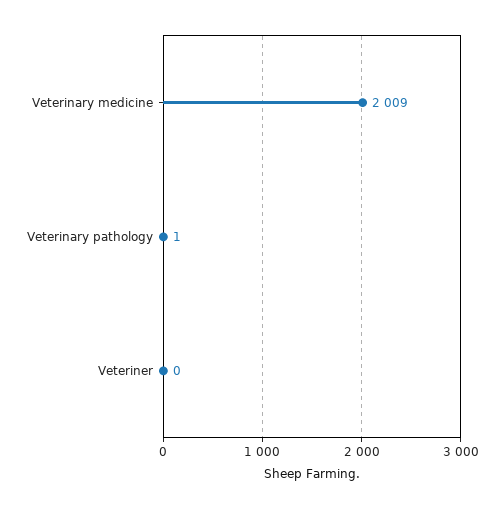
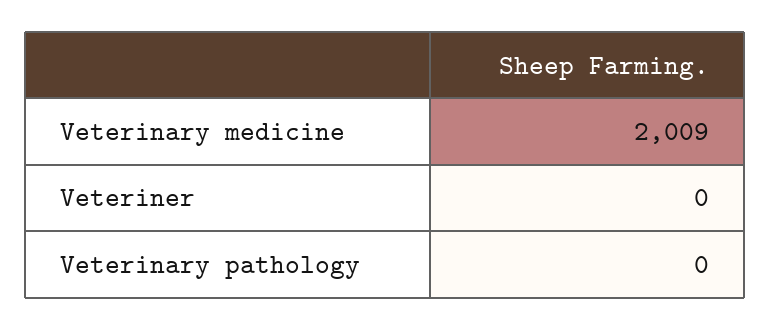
Veterinary pathology: 1 -> 0

